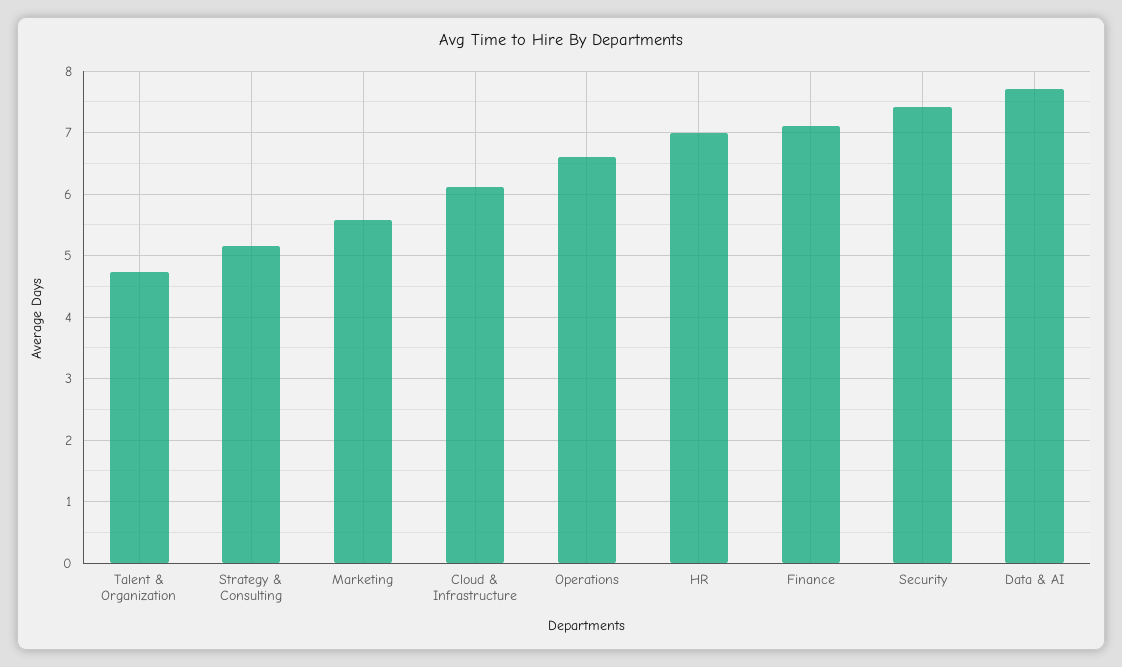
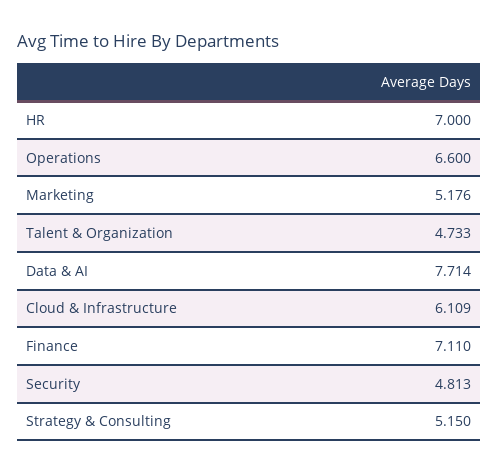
Marketing: 5.6 -> 5.176
Security: 7.4 -> 4.813

